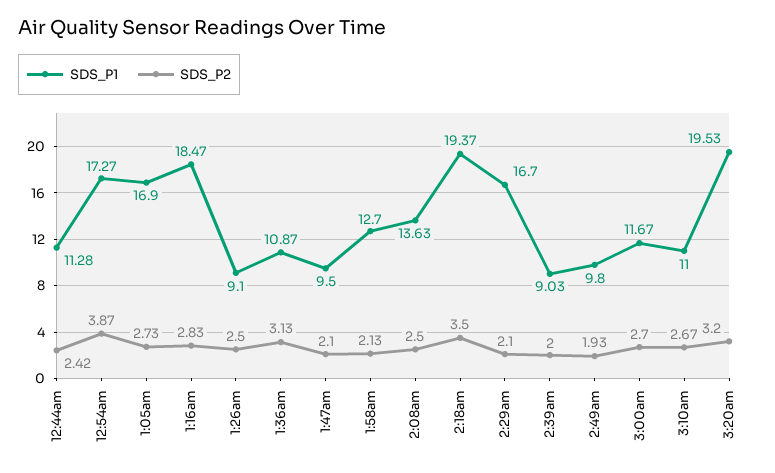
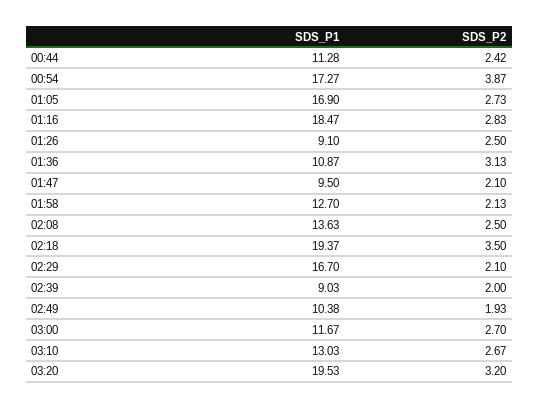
SDS_P1, 2:49am: 9.8 -> 10.38
SDS_P1, 3:10am: 11 -> 13.03

